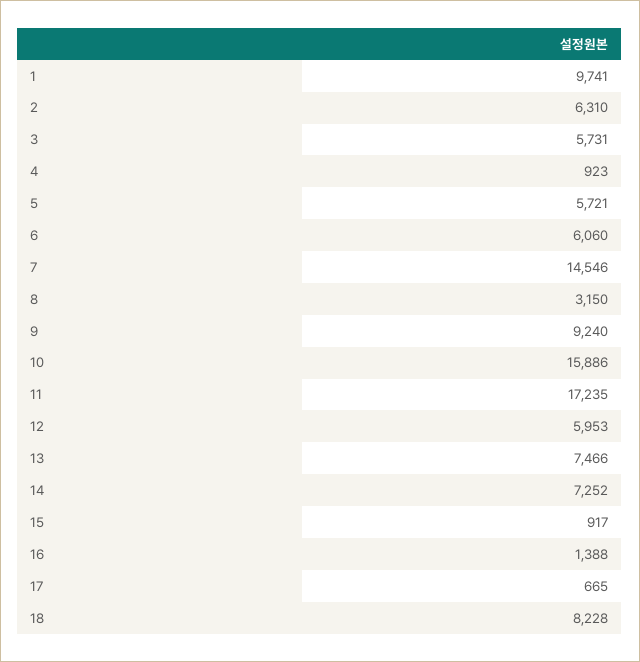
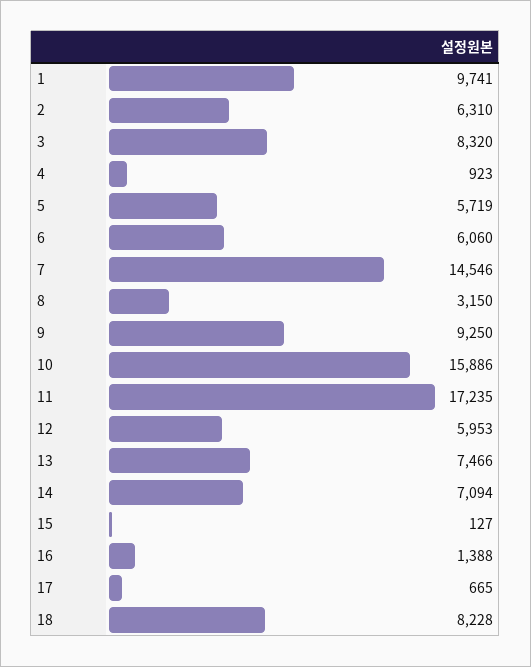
3: 5731 -> 8320
5: 5721 -> 5719
9: 9240 -> 9250
14: 7252 -> 7094
15: 917 -> 127

